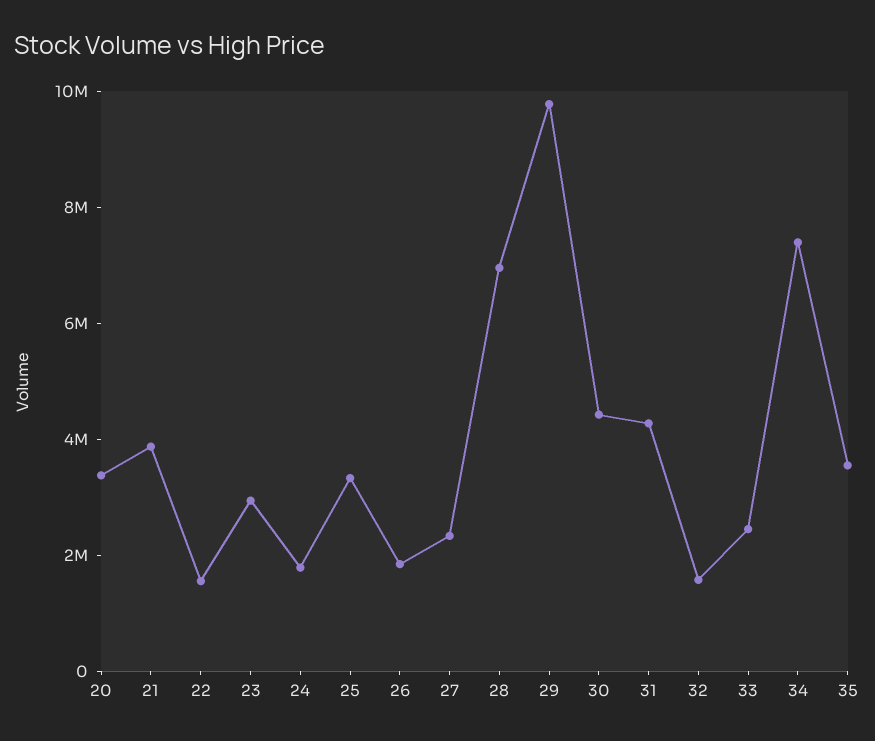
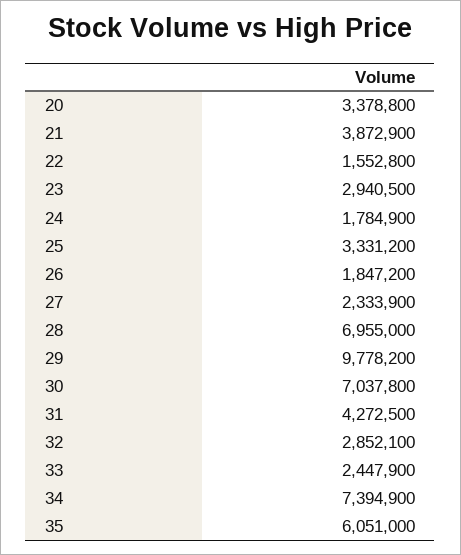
30: 4500000 -> 7037800
32: 1500000 -> 2852100
35: 3500000 -> 6051000

